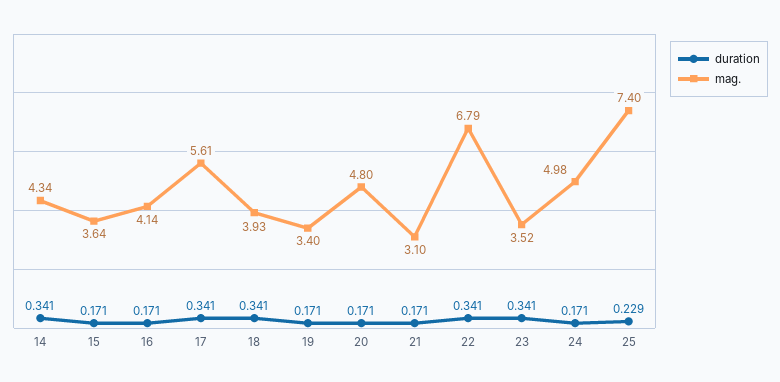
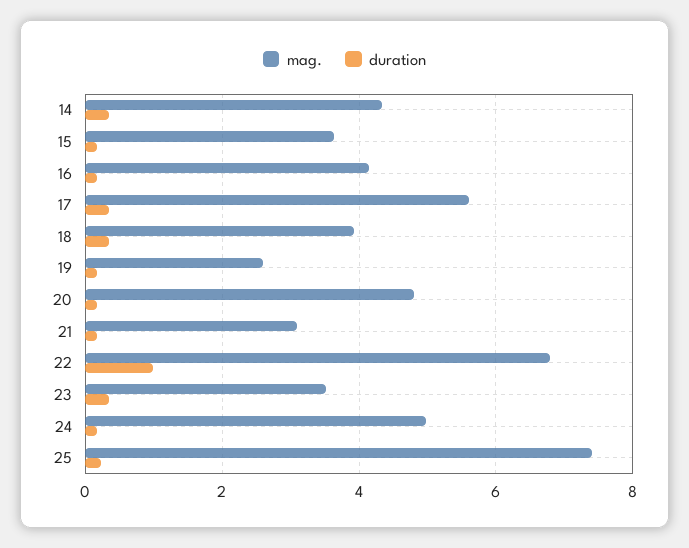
mag., 19: 3.4 -> 2.6
duration, 22: 0.341 -> 1

